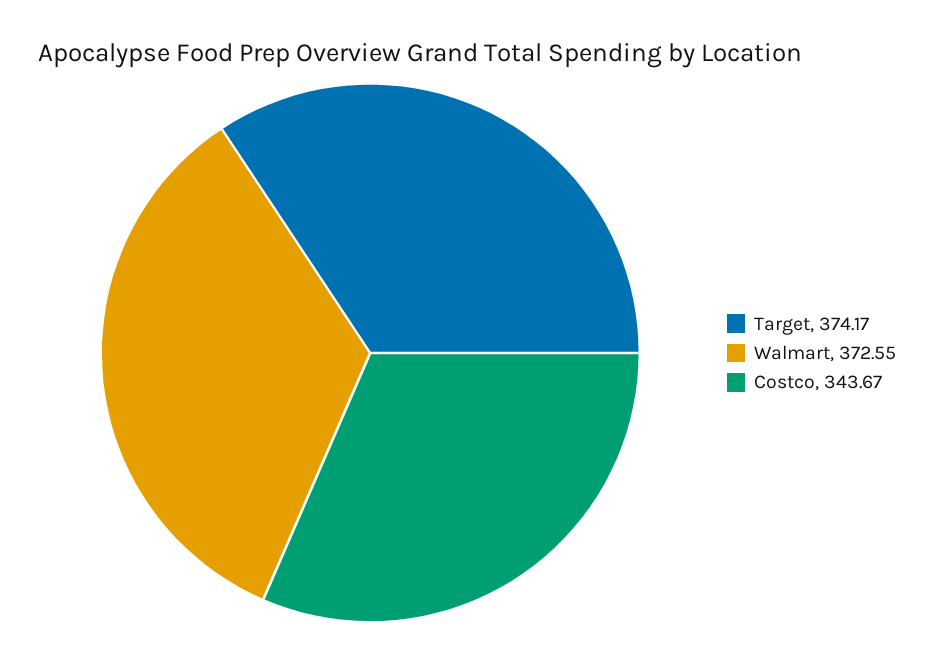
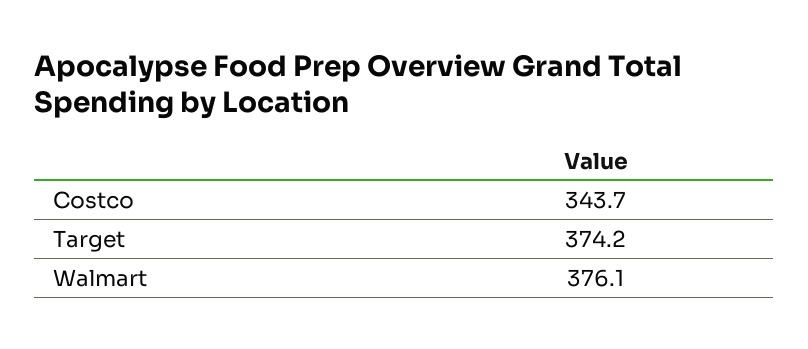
Walmart: 372.55 -> 376.1

